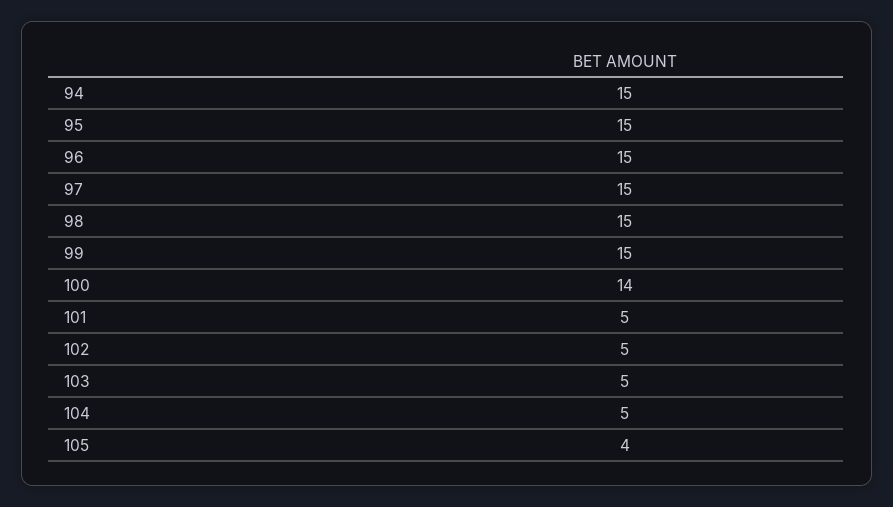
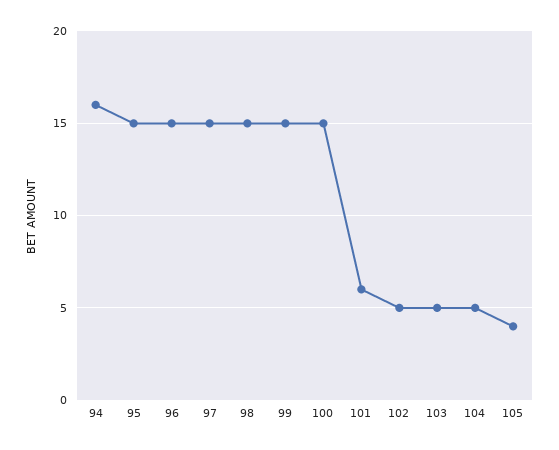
94: 15 -> 16
100: 14 -> 15
101: 5 -> 6

